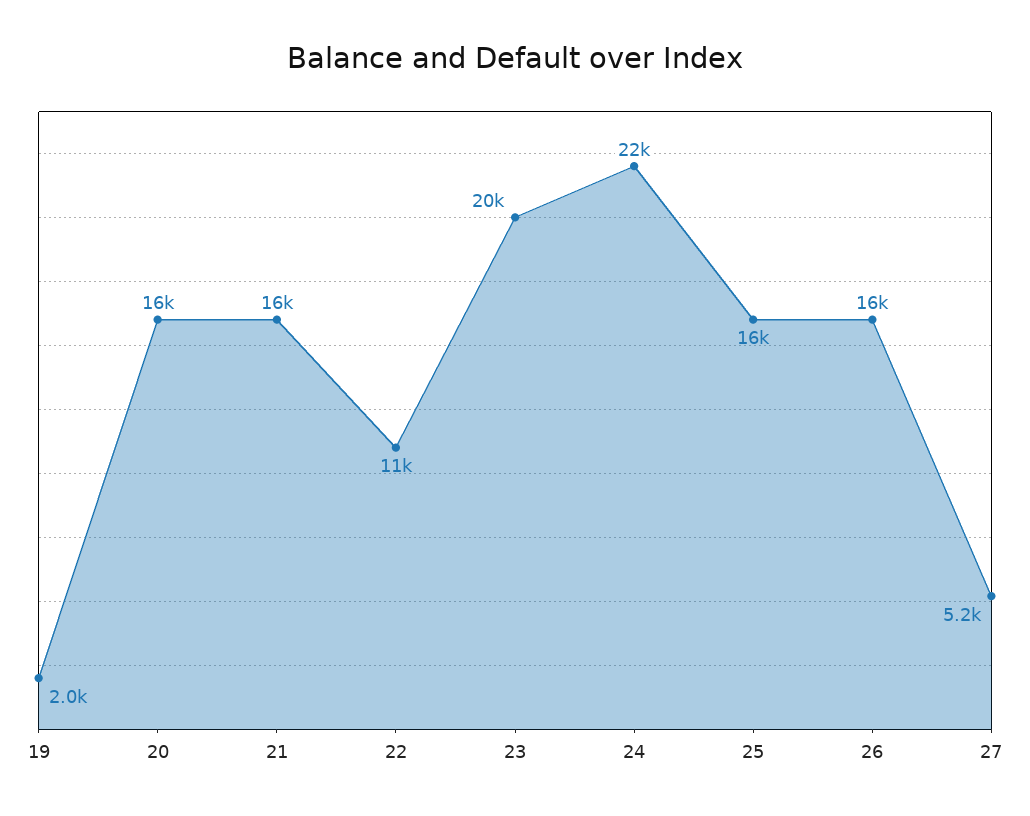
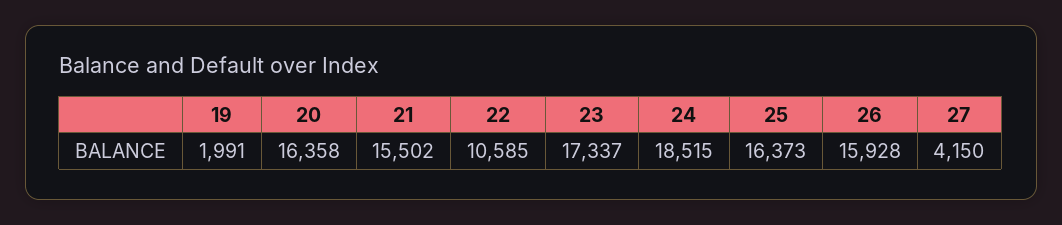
23: 20000 -> 17337
24: 22000 -> 18515
27: 5200 -> 4150

